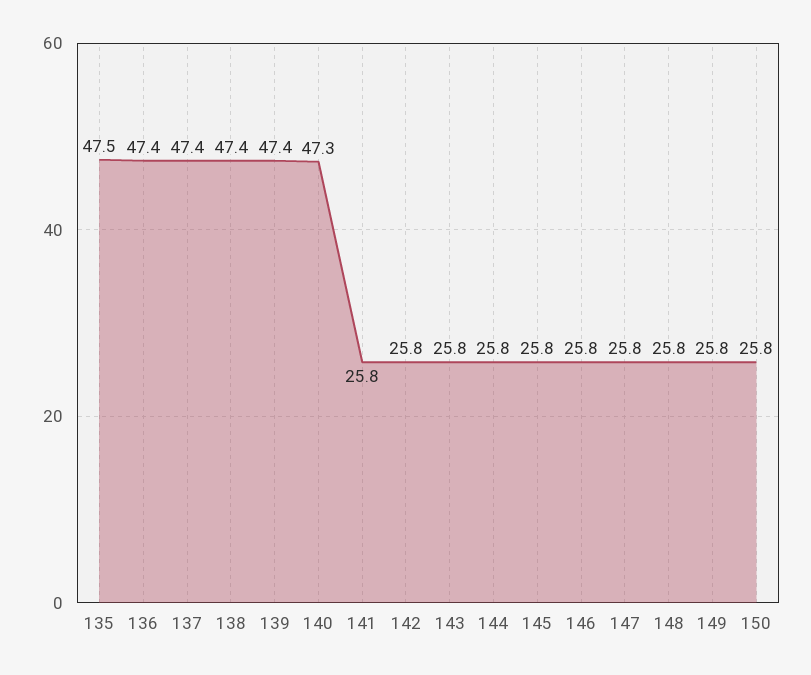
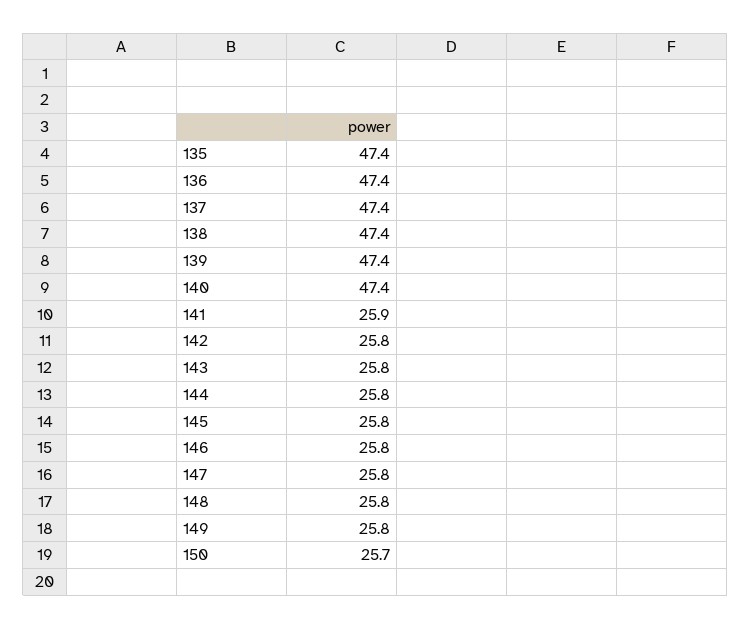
135: 47.5 -> 47.4
140: 47.3 -> 47.4
141: 25.8 -> 25.9
150: 25.8 -> 25.7

